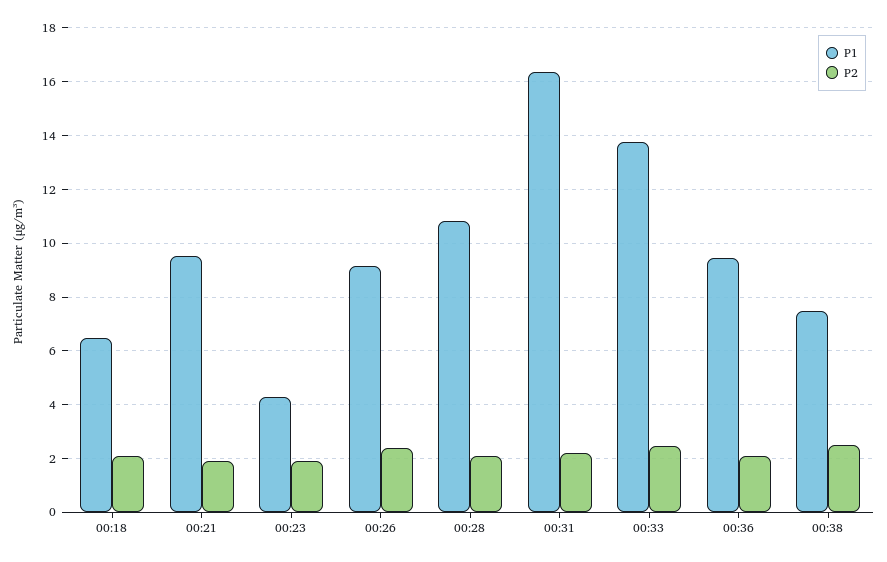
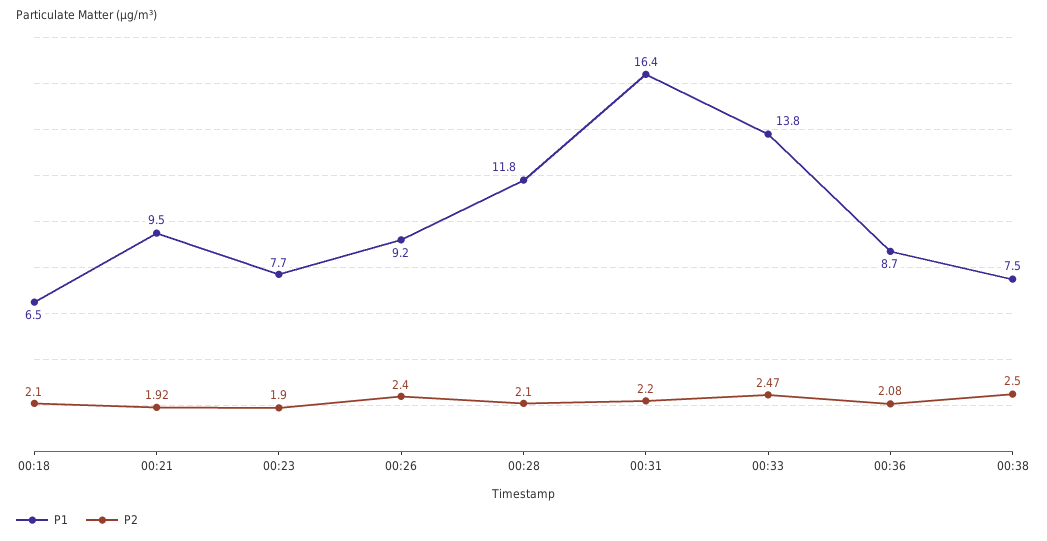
P1, 00:23: 4.25 -> 7.7
P1, 00:28: 10.75 -> 11.8
P1, 00:36: 9.5 -> 8.7

